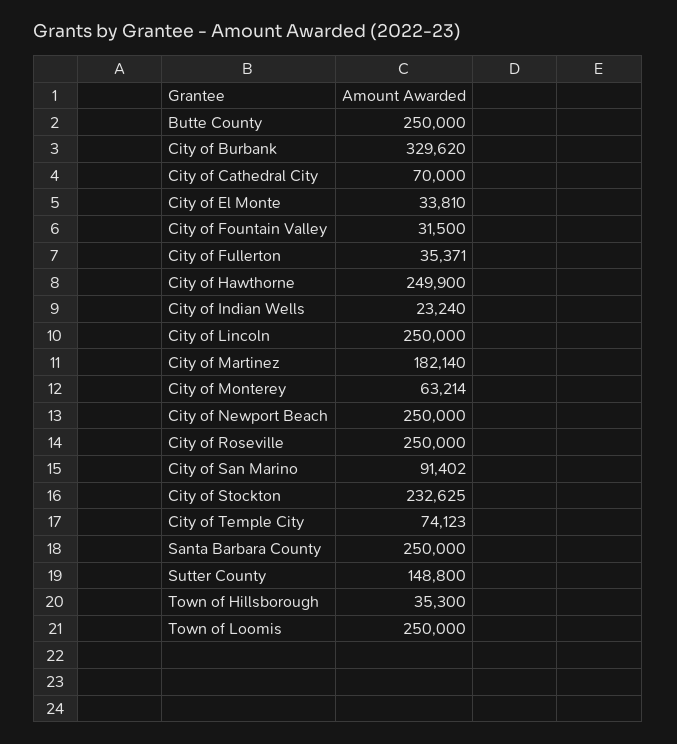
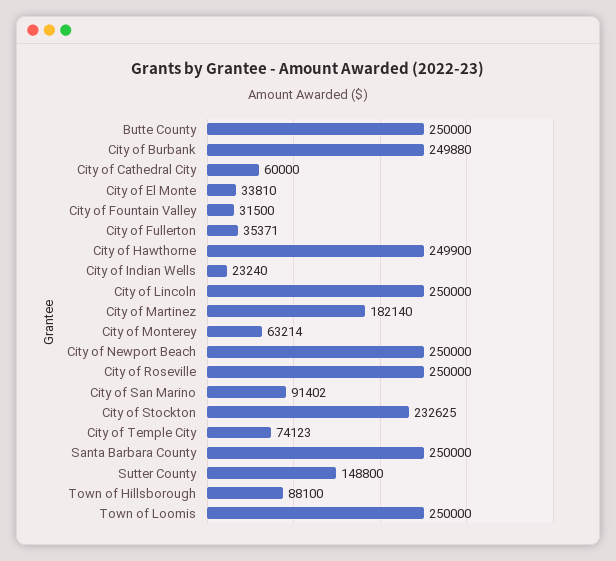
City of Burbank: 329620 -> 249880
City of Cathedral City: 70000 -> 60000
Town of Hillsborough: 35300 -> 88100

